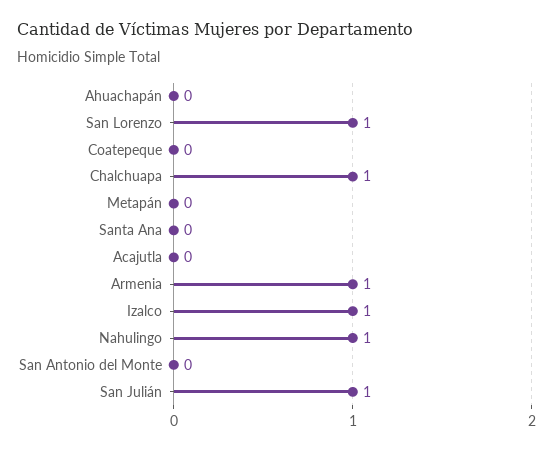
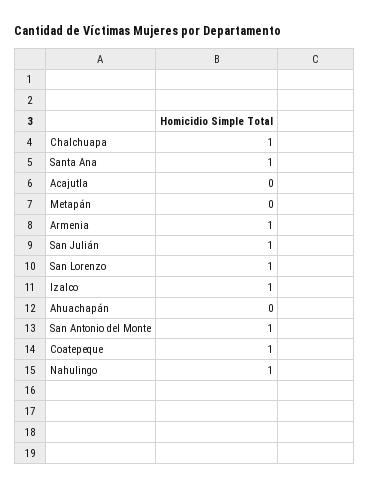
Coatepeque: 0 -> 1
Santa Ana: 0 -> 1
San Antonio del Monte: 0 -> 1

